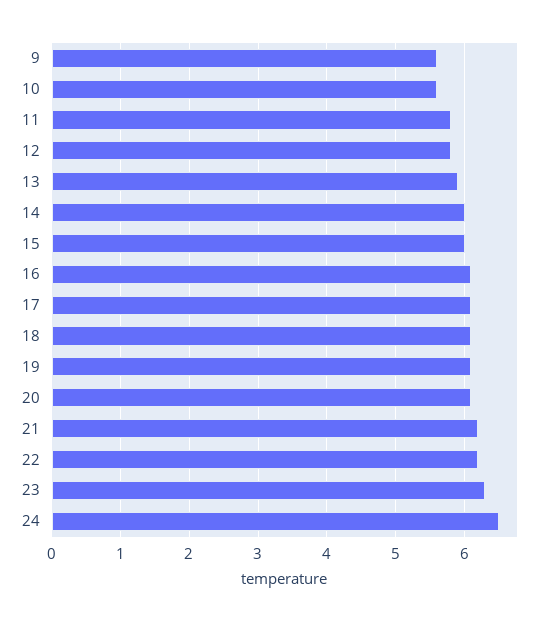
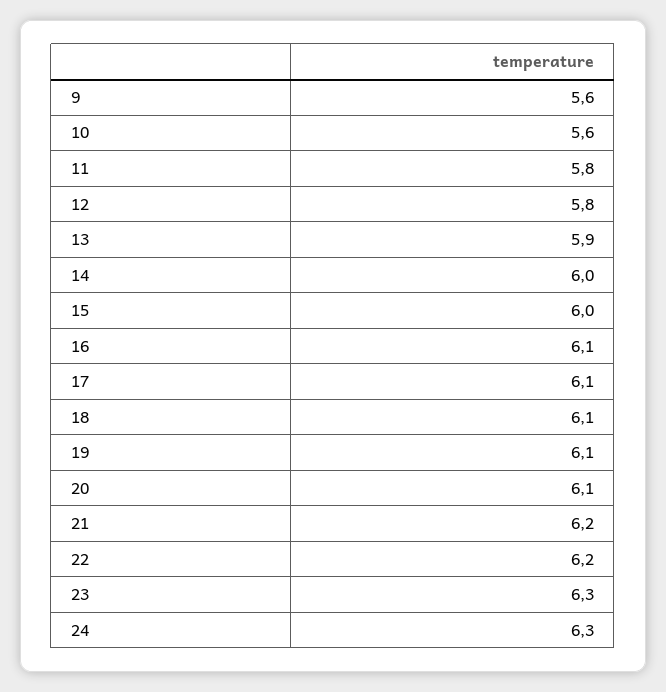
24: 6.5 -> 6.3

